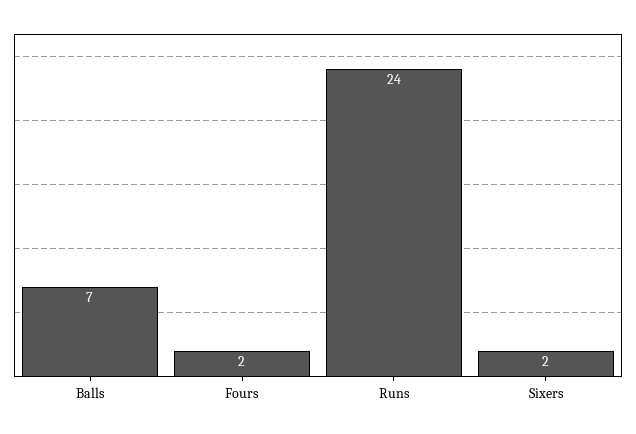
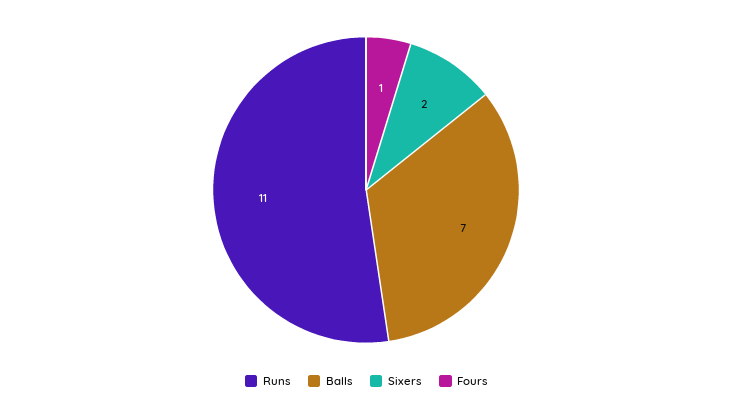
Fours: 2 -> 1
Runs: 24 -> 11

